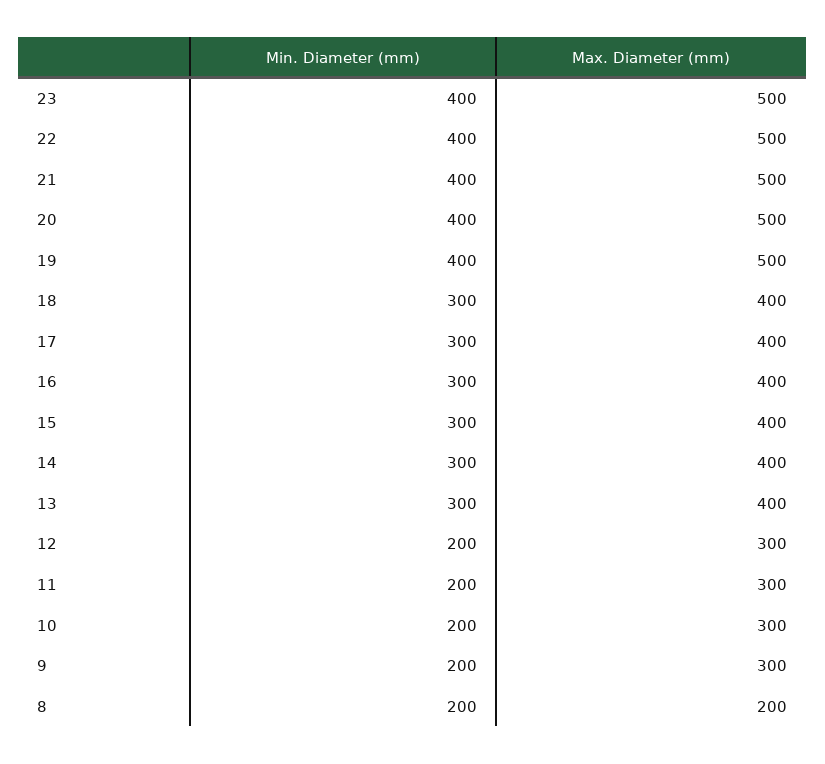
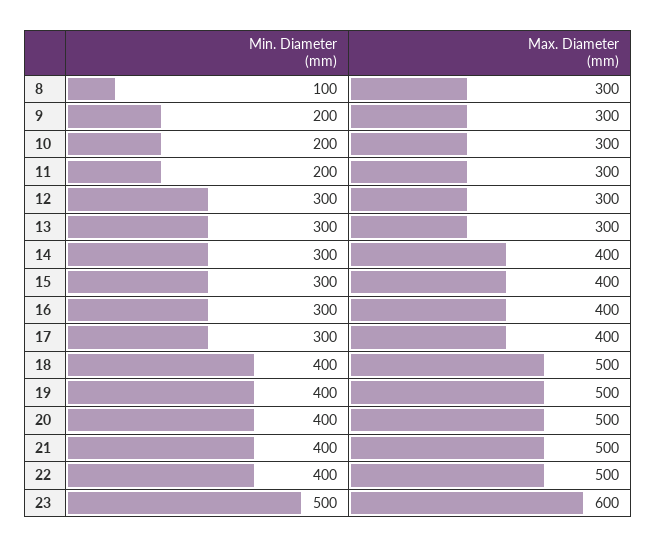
Min. Diameter (mm), 23: 400 -> 500
Max. Diameter (mm), 23: 500 -> 600
Min. Diameter (mm), 18: 300 -> 400
Max. Diameter (mm), 18: 400 -> 500
Max. Diameter (mm), 13: 400 -> 300
Min. Diameter (mm), 12: 200 -> 300
Min. Diameter (mm), 8: 200 -> 100
Max. Diameter (mm), 8: 200 -> 300

